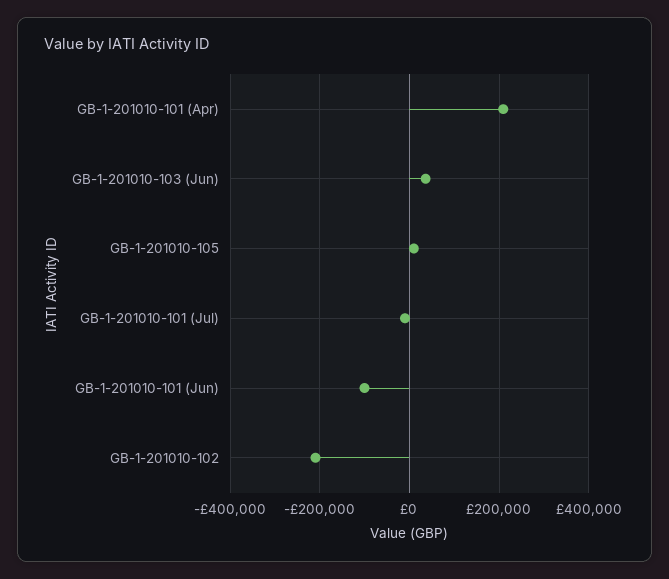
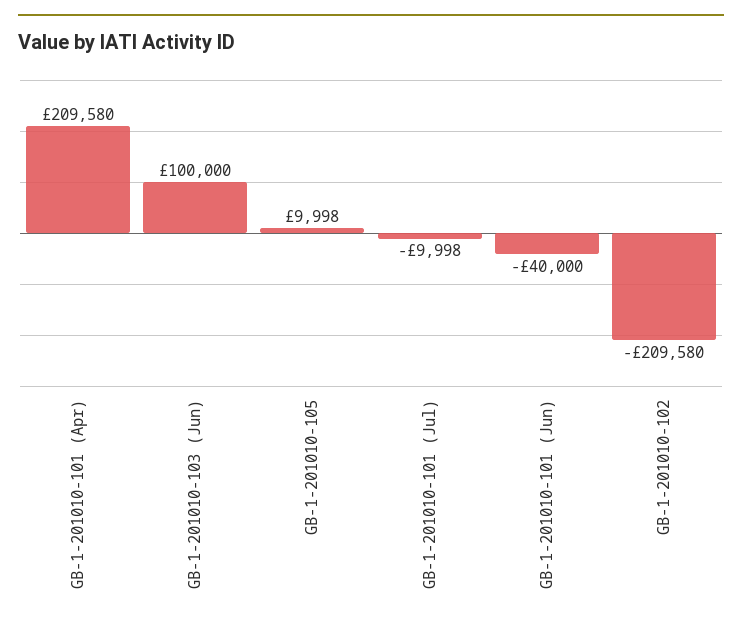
GB-1-201010-103 (Jun): 40000 -> 100000
GB-1-201010-101 (Jun): -100000 -> -40000

